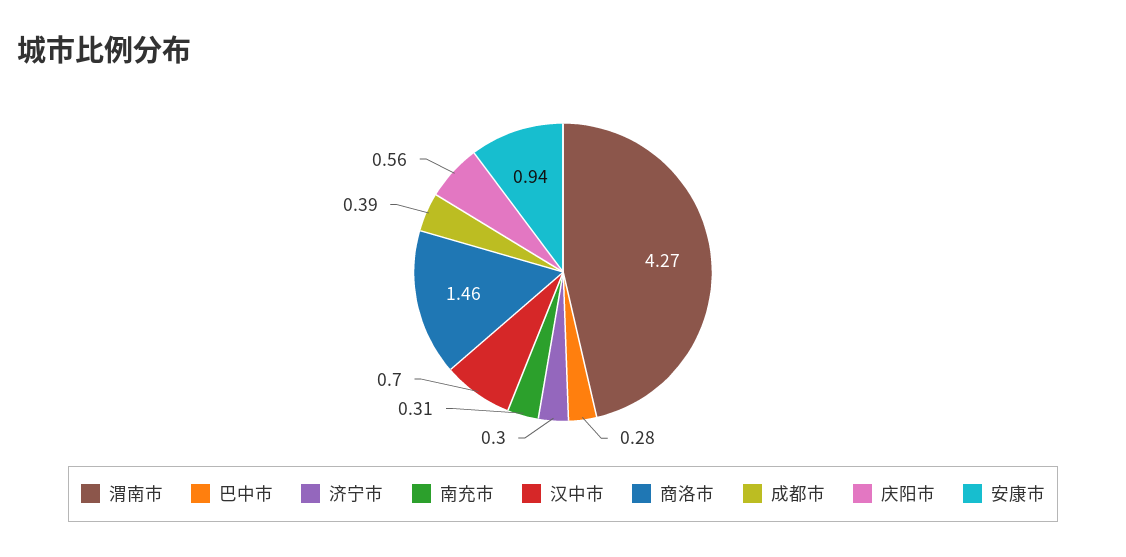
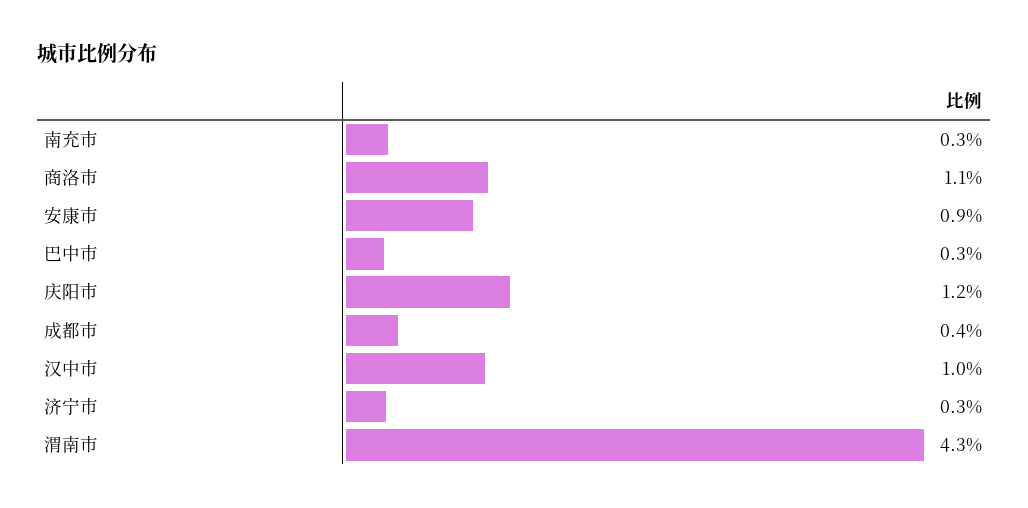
汉中市: 0.7 -> 1
商洛市: 1.46 -> 1.1
庆阳市: 0.56 -> 1.2

